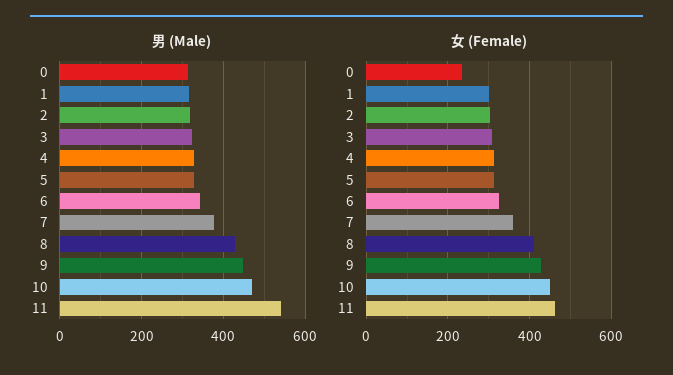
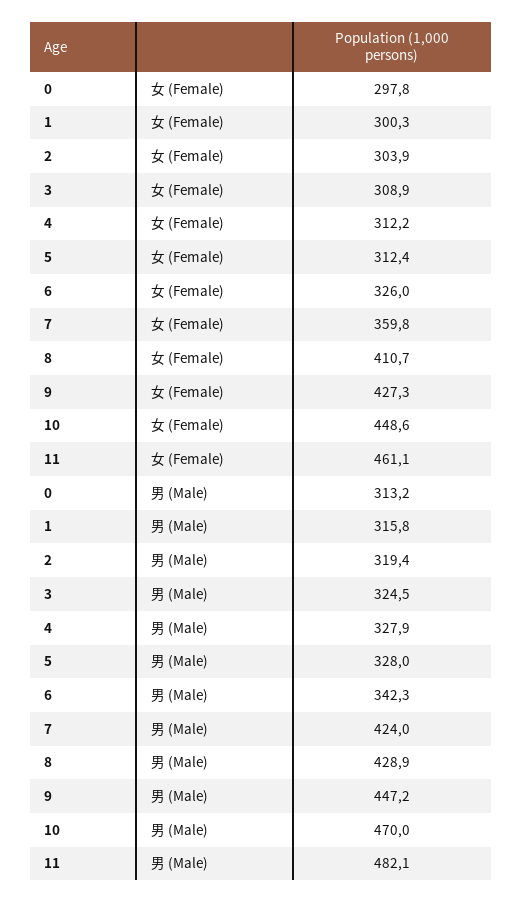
男 (Male), 7: 380 -> 424
男 (Male), 11: 540 -> 482.1
女 (Female), 0: 240 -> 297.8

